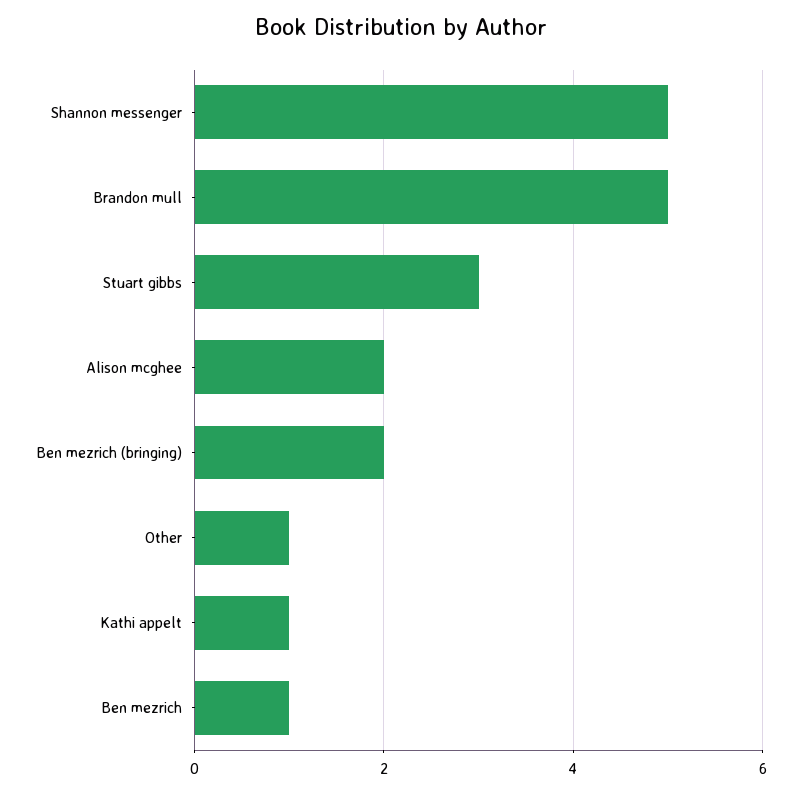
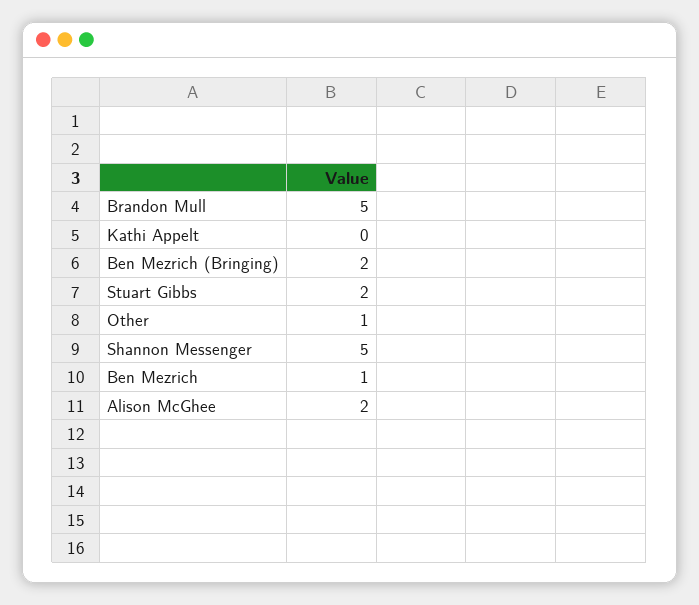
Stuart gibbs: 3 -> 2
Kathi appelt: 1 -> 0

